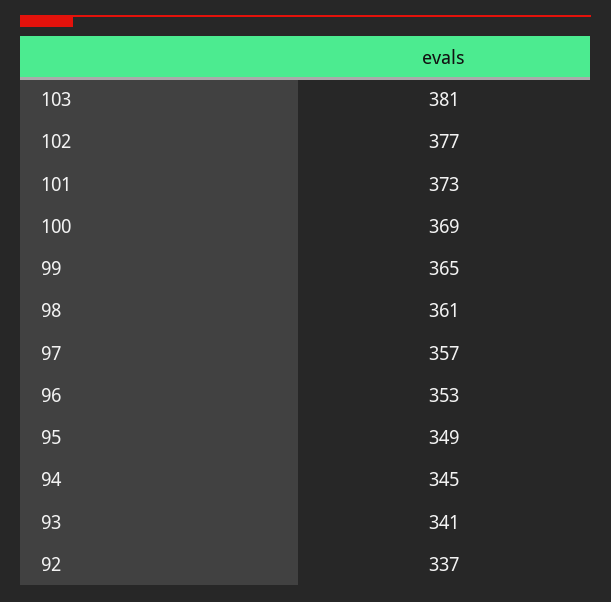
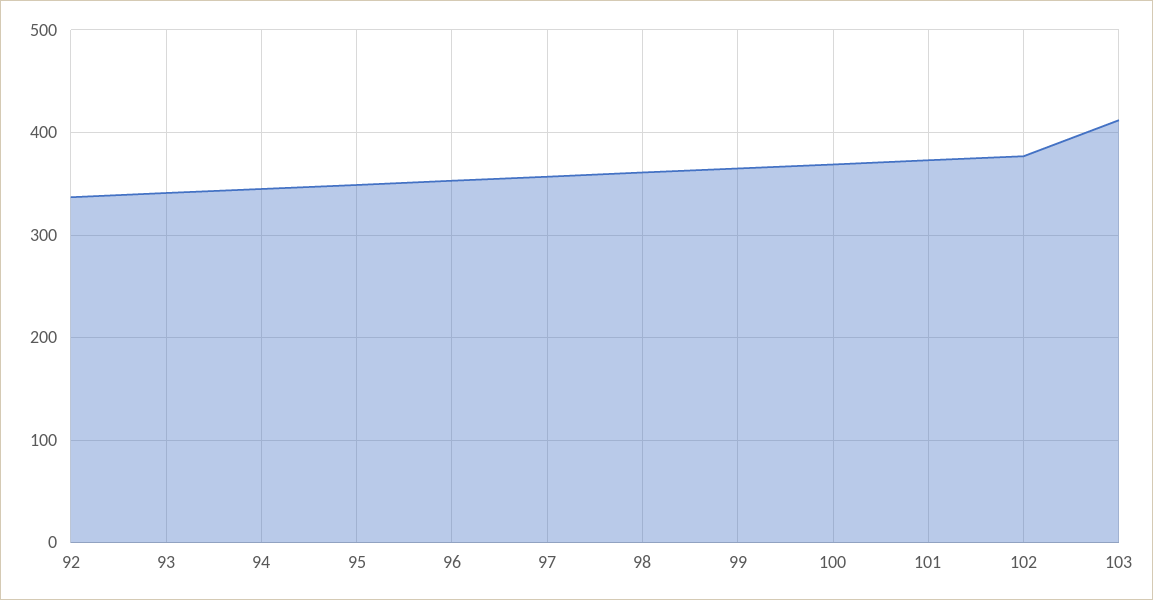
103: 381 -> 410

